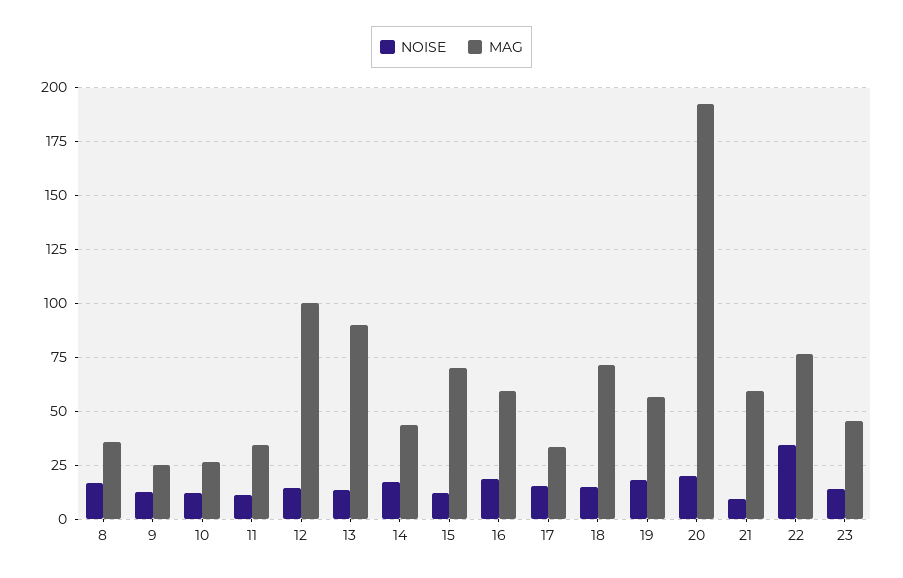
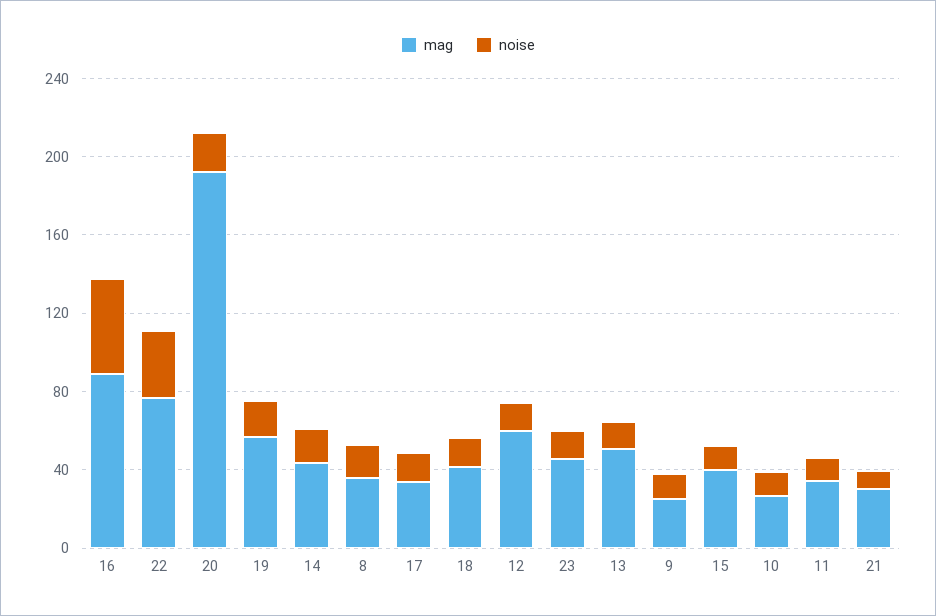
MAG, 12: 100 -> 60
MAG, 13: 90 -> 50
MAG, 15: 70 -> 40
NOISE, 16: 20 -> 50
MAG, 16: 60 -> 90
MAG, 18: 70 -> 40
MAG, 21: 60 -> 30

